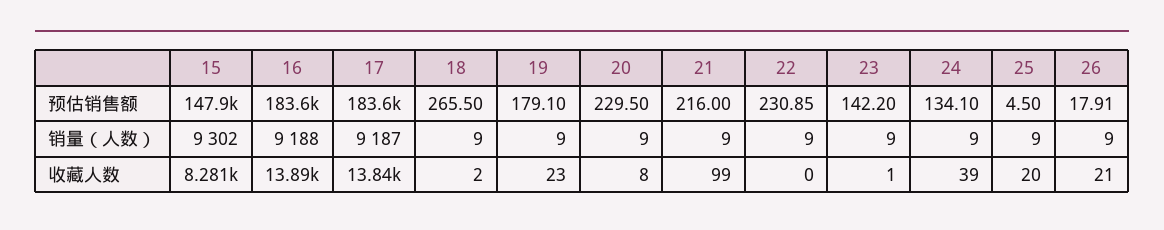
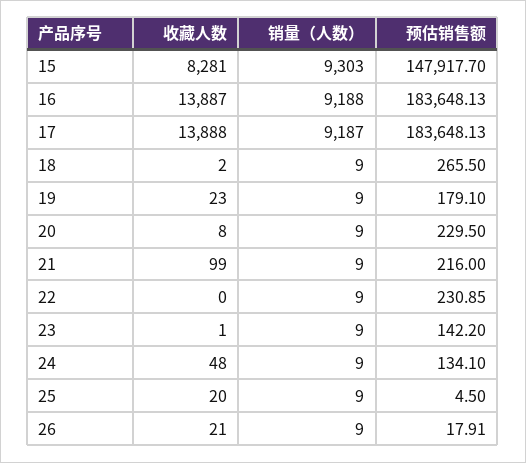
15, 销量（人数）: 9302 -> 9303
17, 收藏人数: 13840 -> 13888
24, 收藏人数: 39 -> 48

